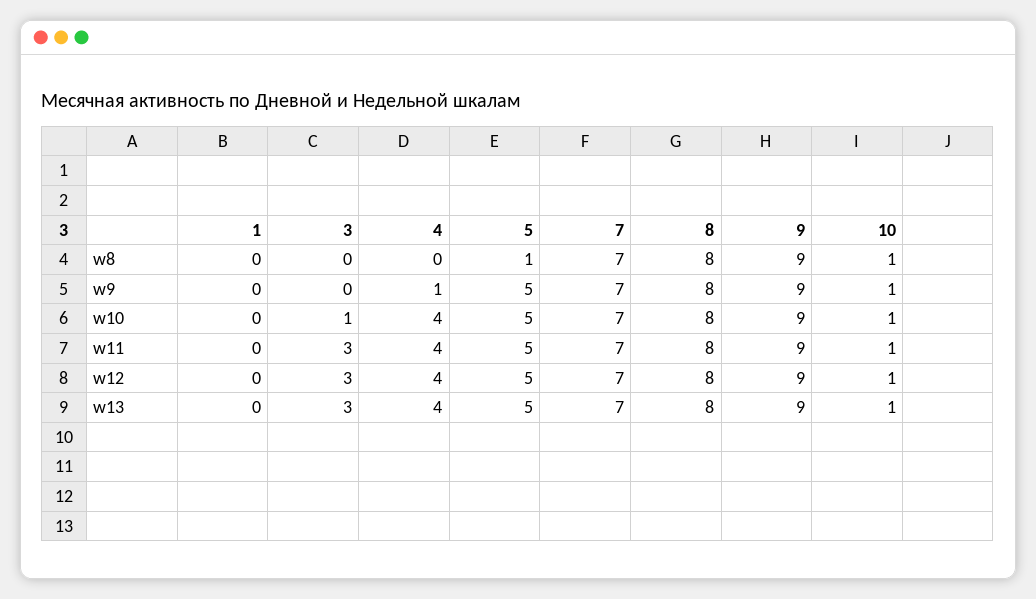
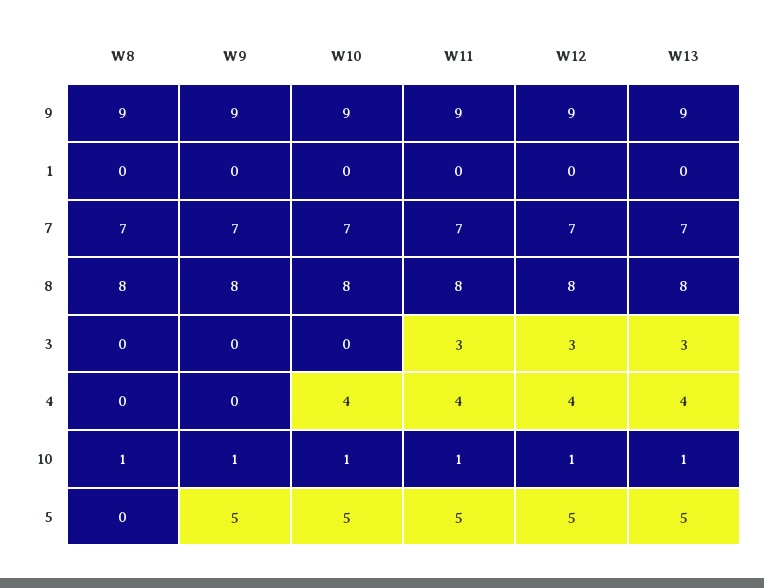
5, w8: 1 -> 0
4, w9: 1 -> 0
3, w10: 1 -> 0

